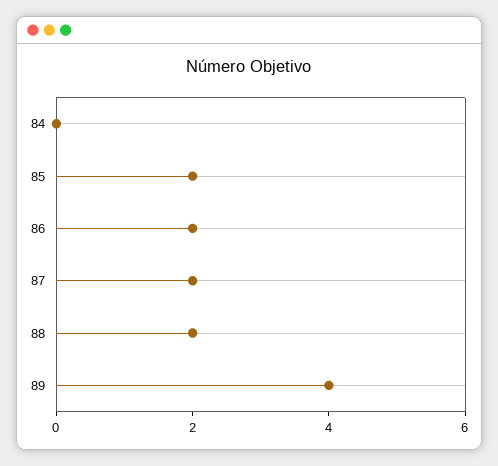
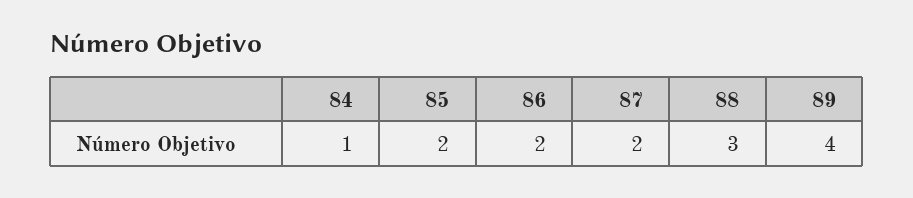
84: 0 -> 1
88: 2 -> 3

